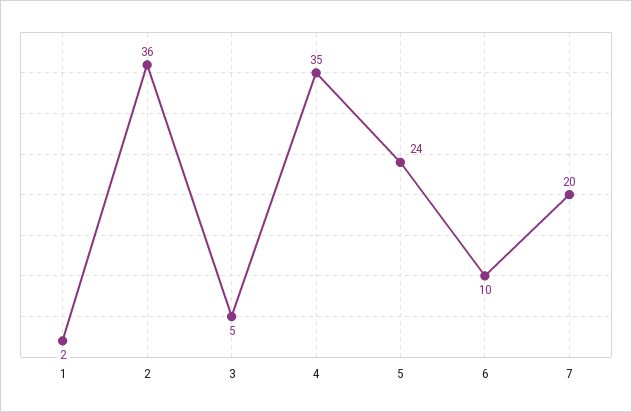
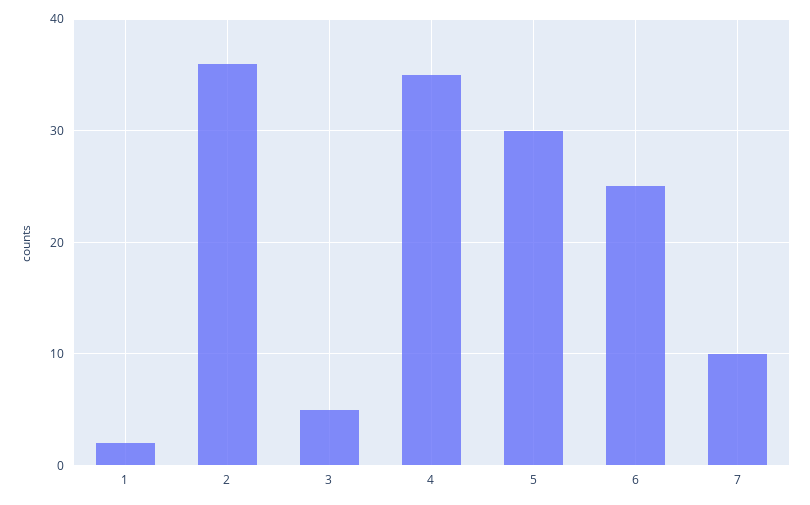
5: 24 -> 30
6: 10 -> 25
7: 20 -> 10

